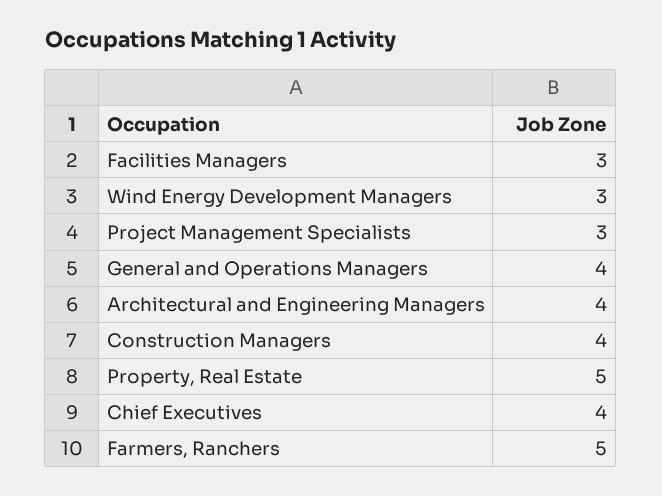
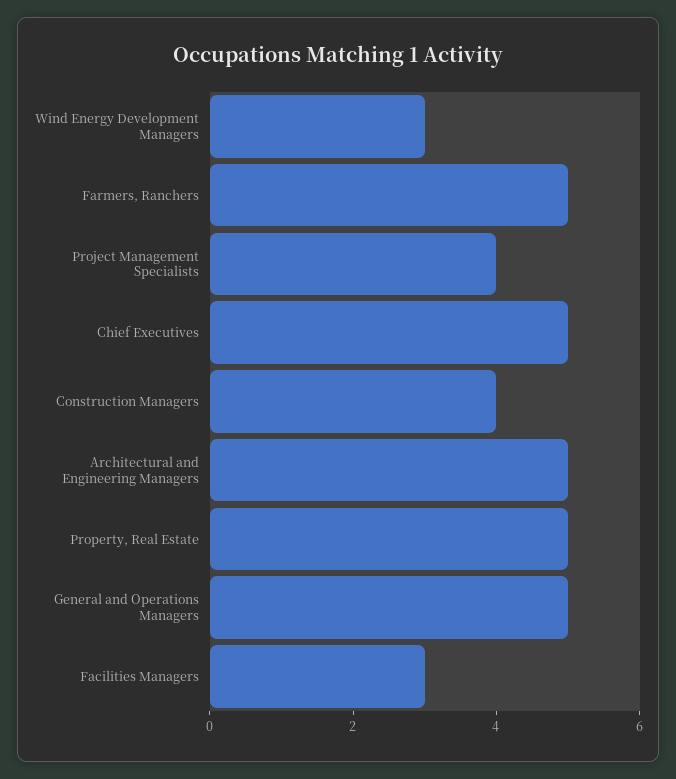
Project Management Specialists: 3 -> 4
General and Operations Managers: 4 -> 5
Architectural and Engineering Managers: 4 -> 5
Chief Executives: 4 -> 5

